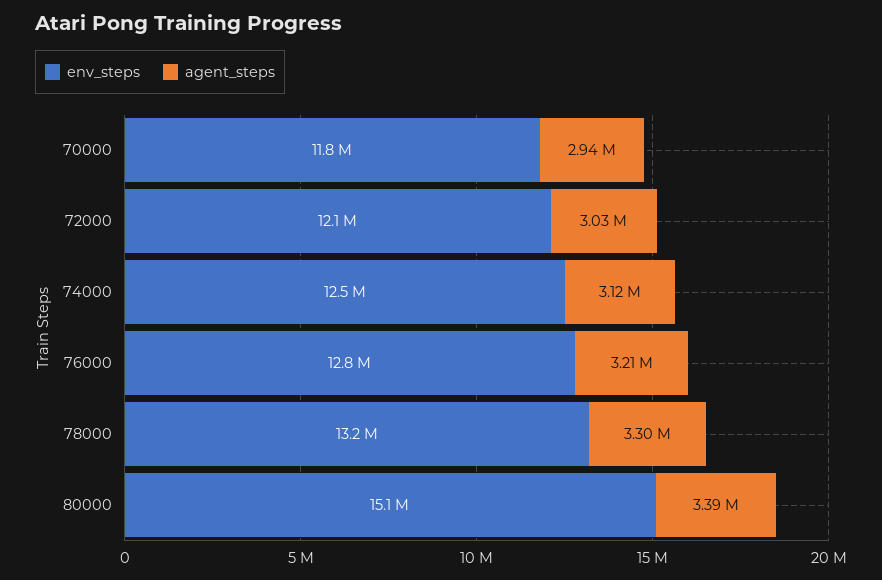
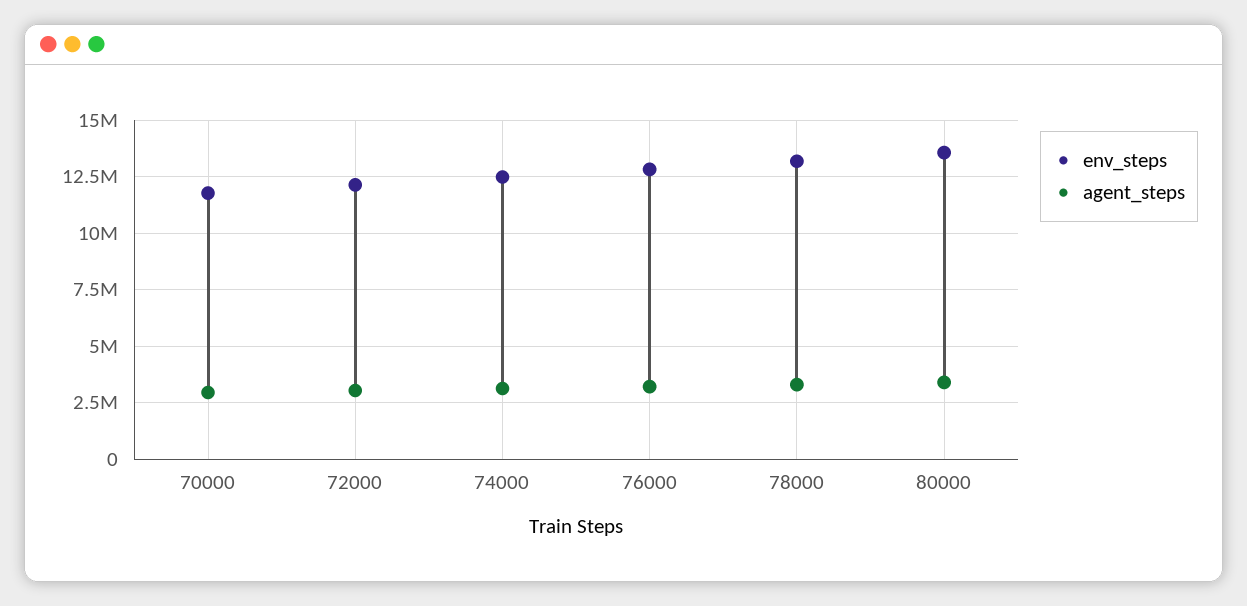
env_steps, 80000: 15100000 -> 13500000

